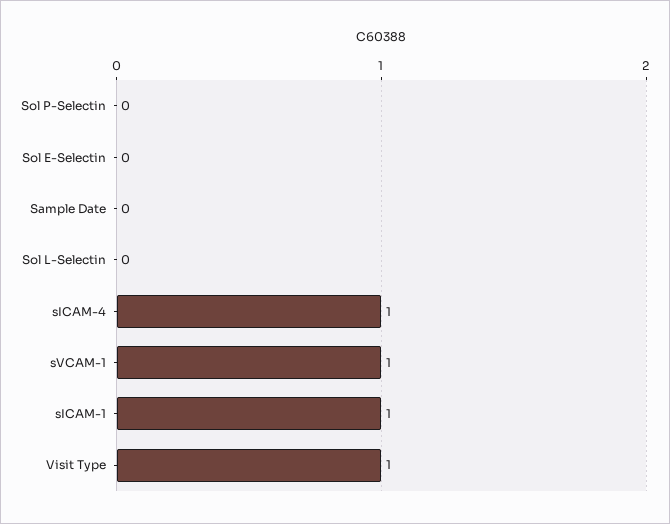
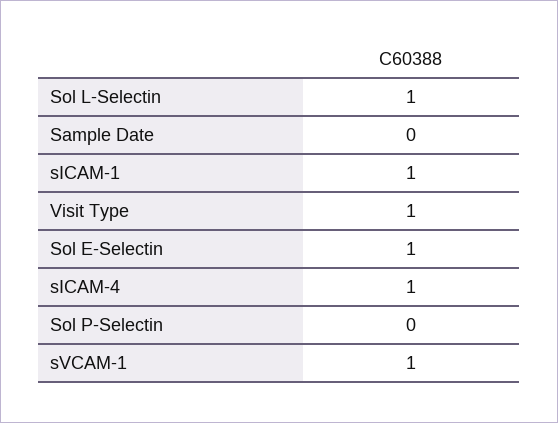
Sol E-Selectin: 0 -> 1
Sol L-Selectin: 0 -> 1

